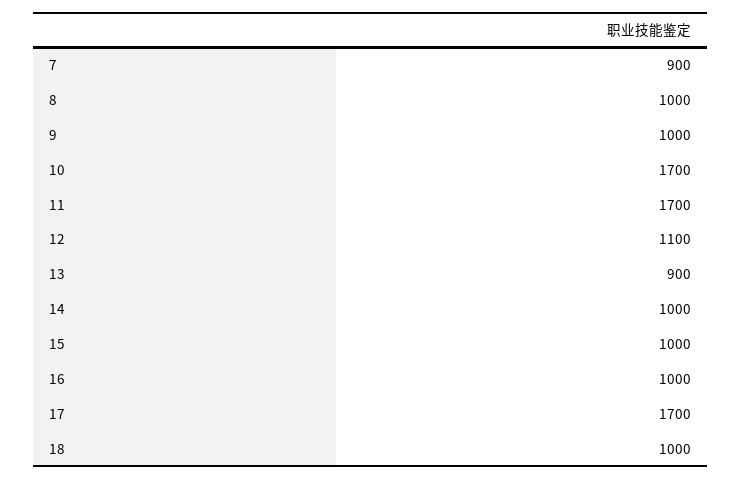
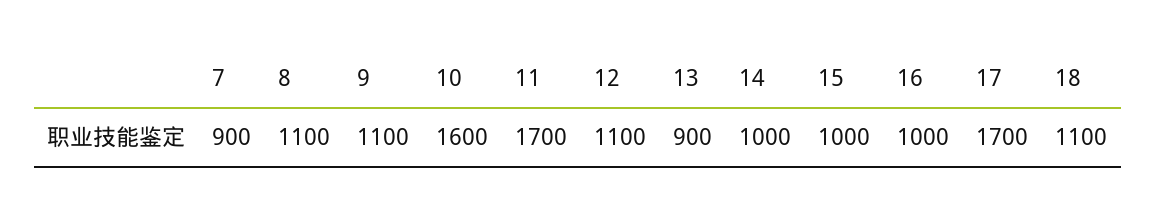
8: 1000 -> 1100
9: 1000 -> 1100
10: 1700 -> 1600
18: 1000 -> 1100

